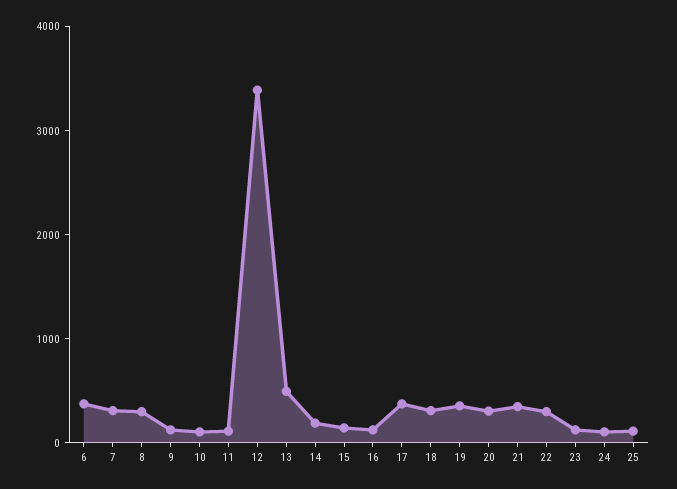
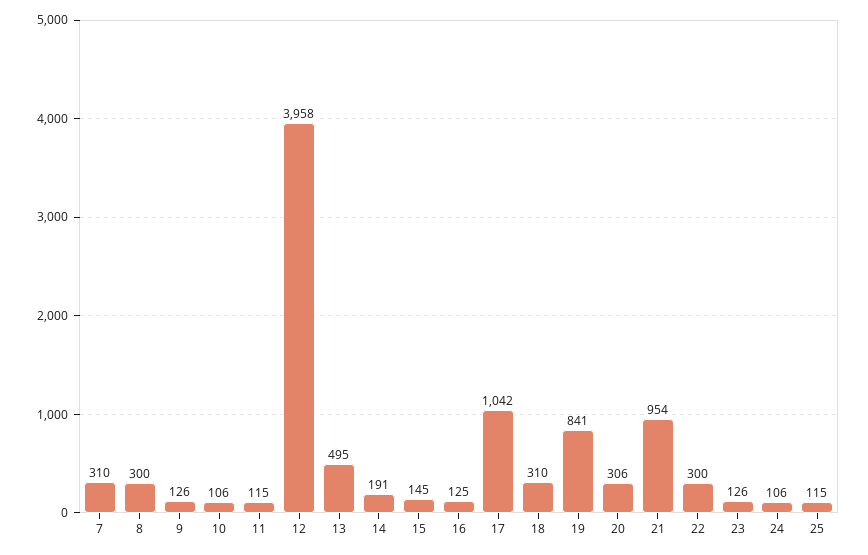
6: 400 -> none
12: 3400 -> 3958
17: 400 -> 1042
19: 400 -> 841
21: 400 -> 954

